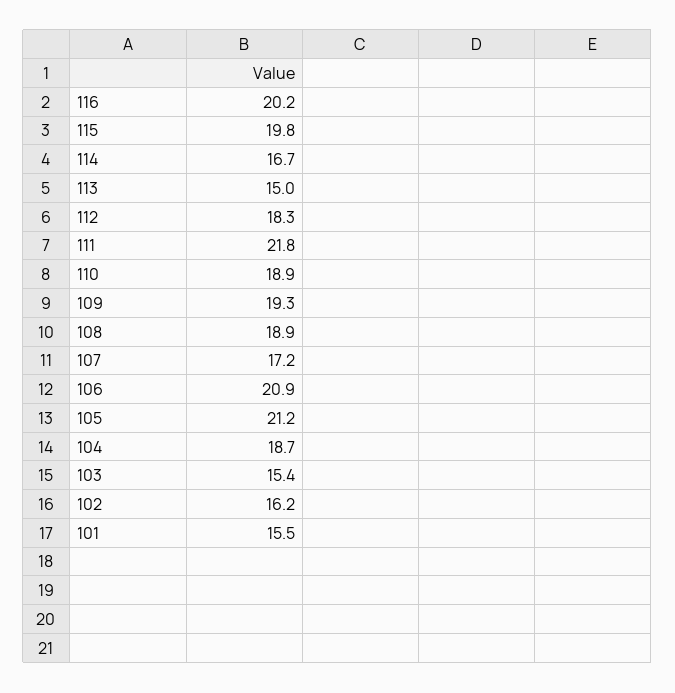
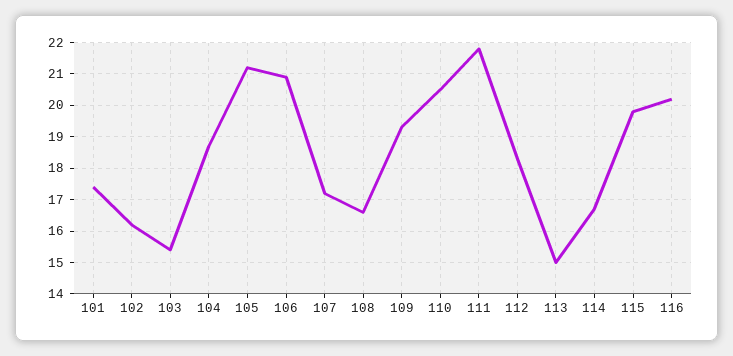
110: 18.9 -> 20.5
108: 18.9 -> 16.5
101: 15.5 -> 17.5

